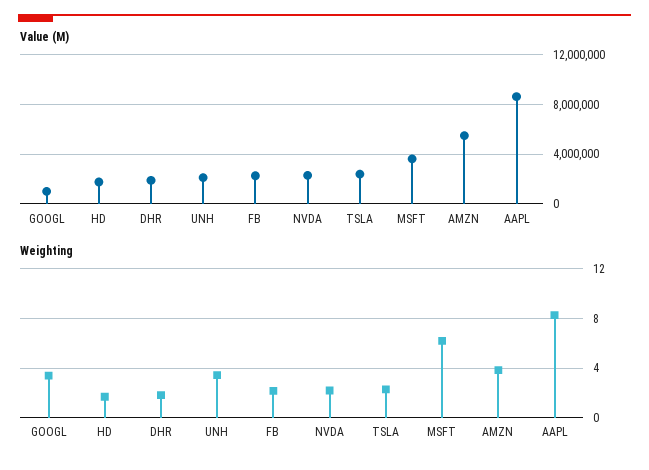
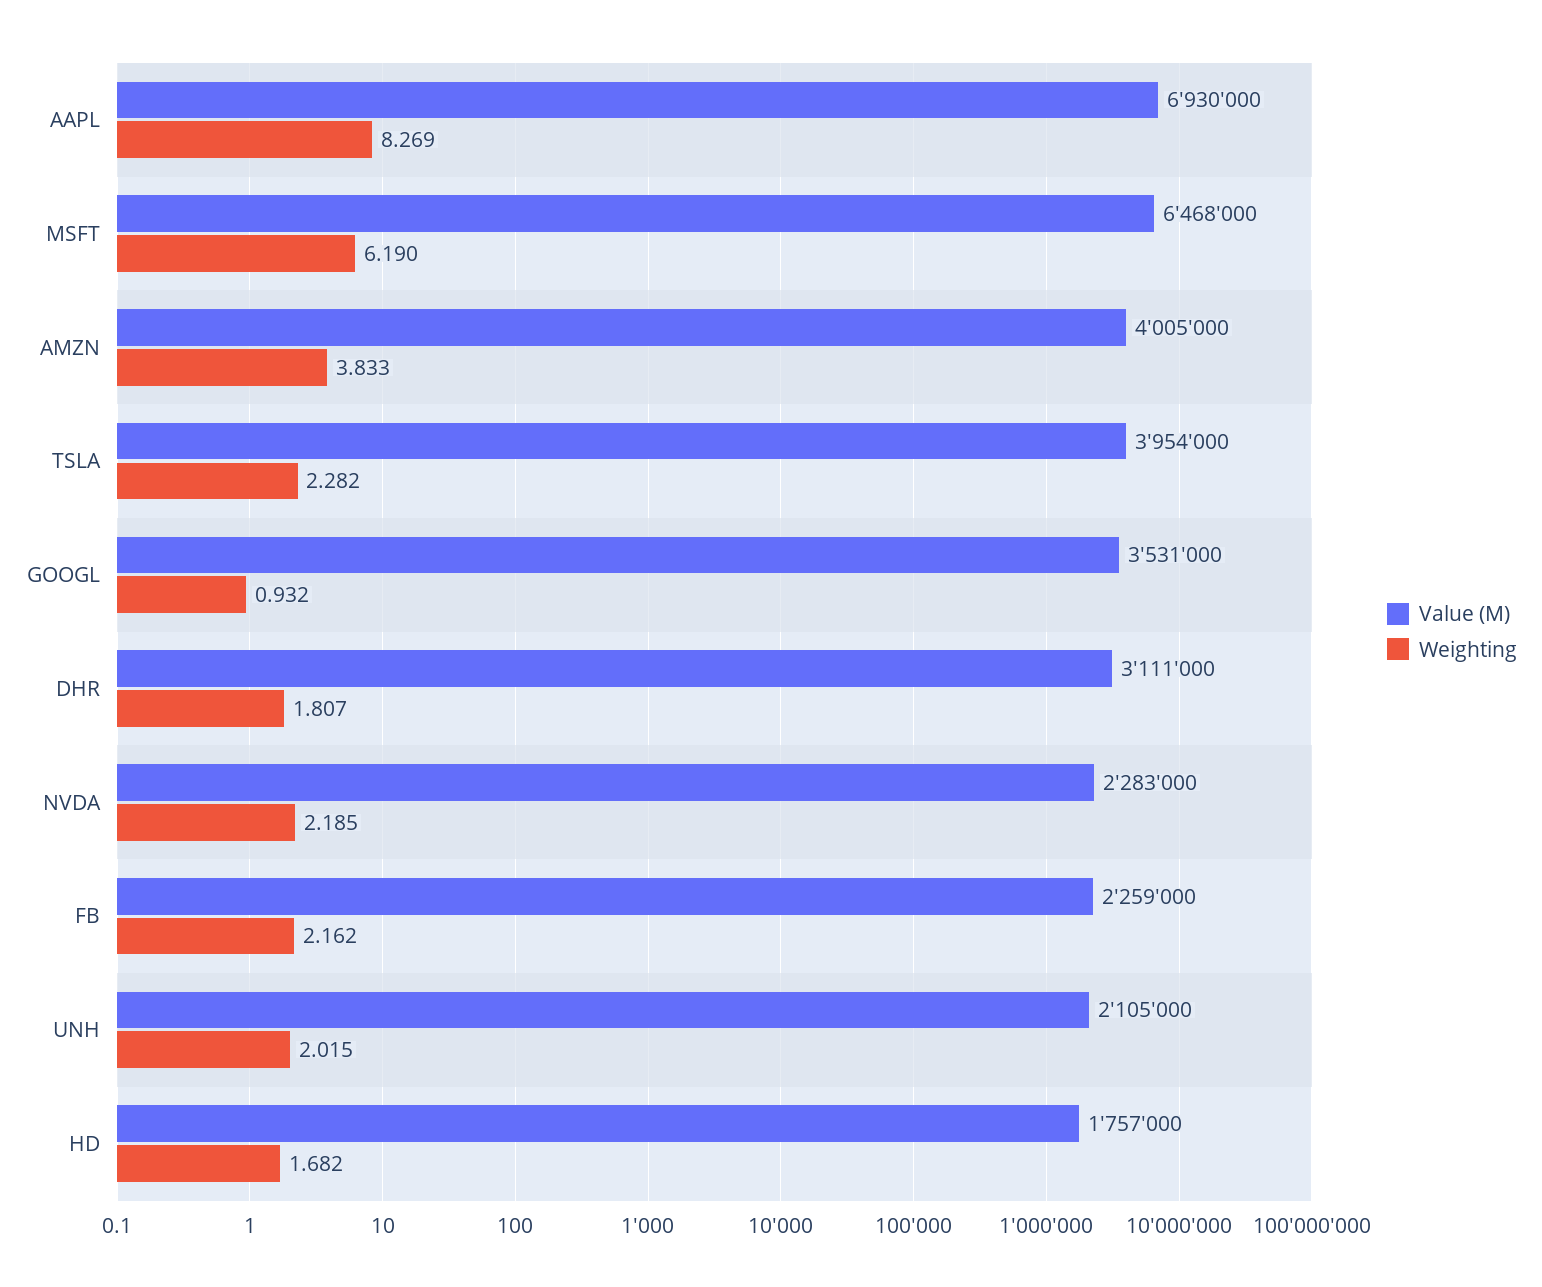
Value (M), GOOGL: 1000000 -> 3531000
Value (M), DHR: 2000000 -> 3111000
Value (M), TSLA: 2500000 -> 3954000
Value (M), MSFT: 3500000 -> 6468000
Value (M), AMZN: 5500000 -> 4005000
Value (M), AAPL: 8500000 -> 6930000
Weighting, GOOGL: 3.5 -> 0.932
Weighting, UNH: 3.5 -> 2.015

